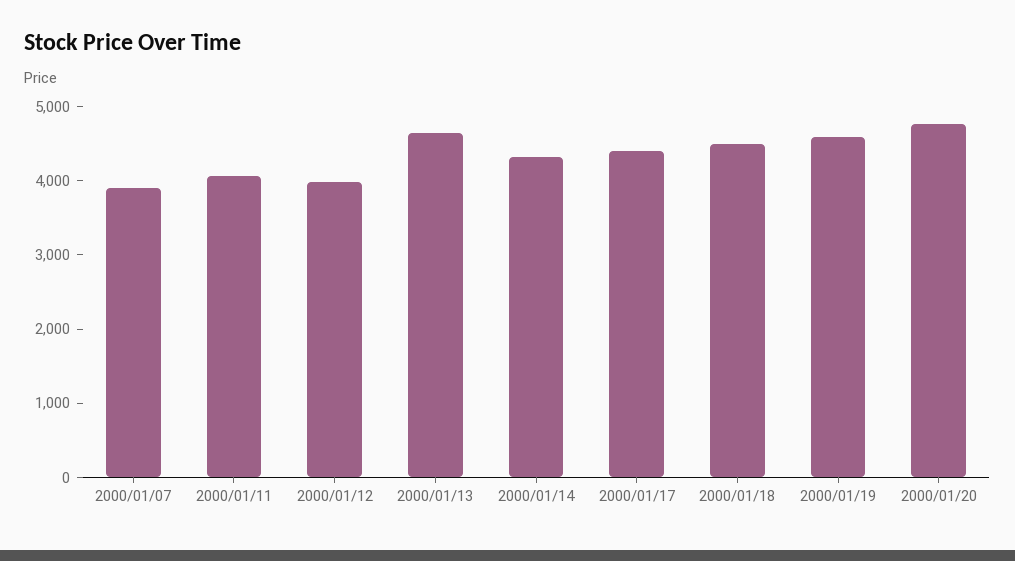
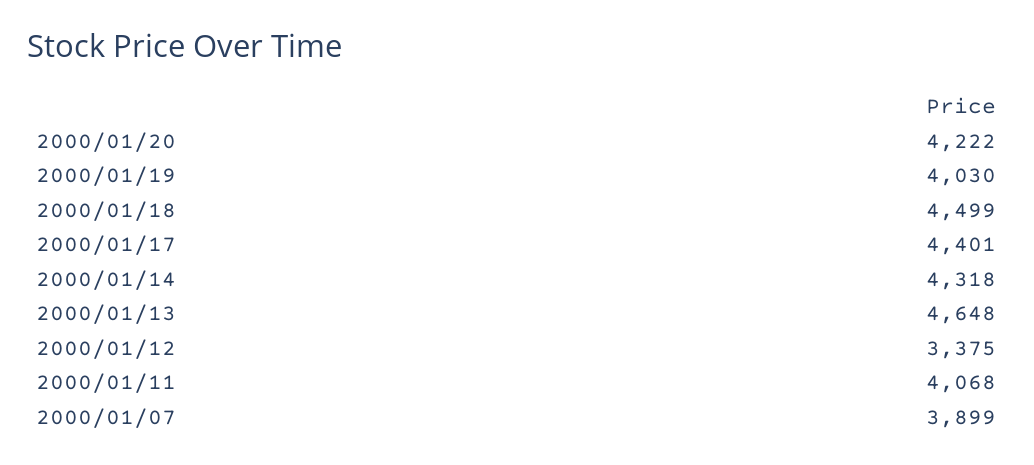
2000/01/12: 4000 -> 3375
2000/01/19: 4600 -> 4030
2000/01/20: 4800 -> 4222

